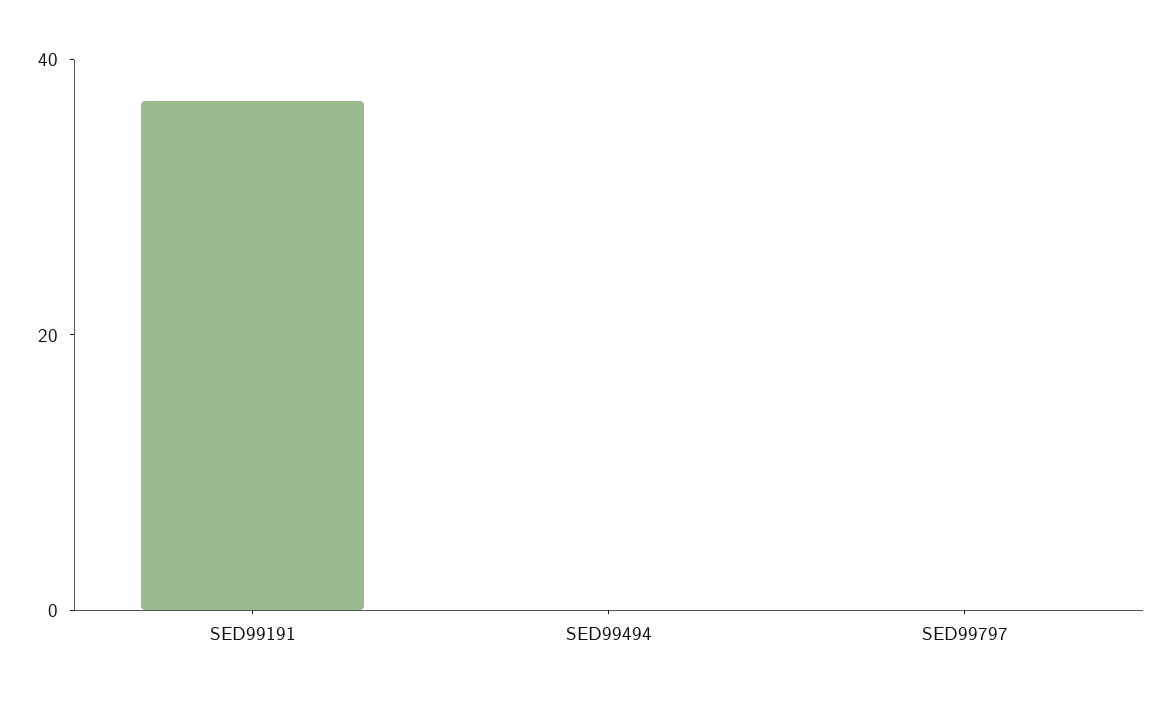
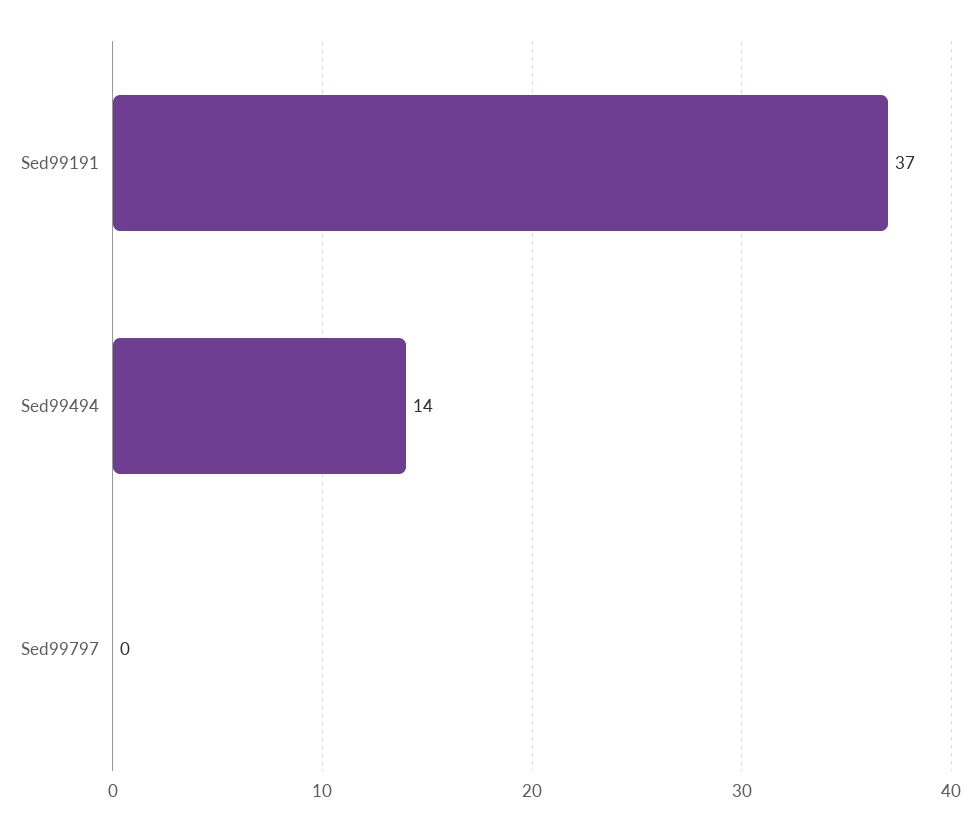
SED99494: 0 -> 14

